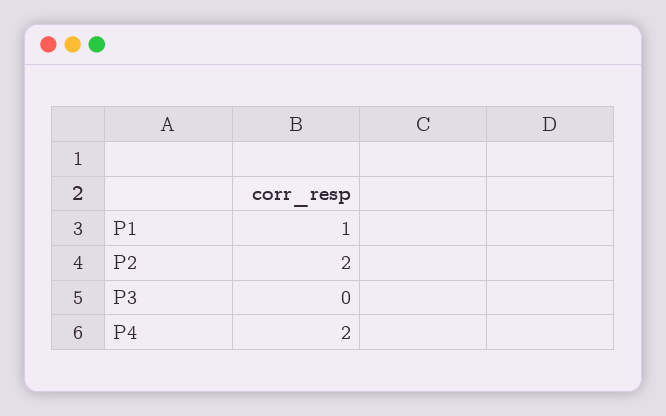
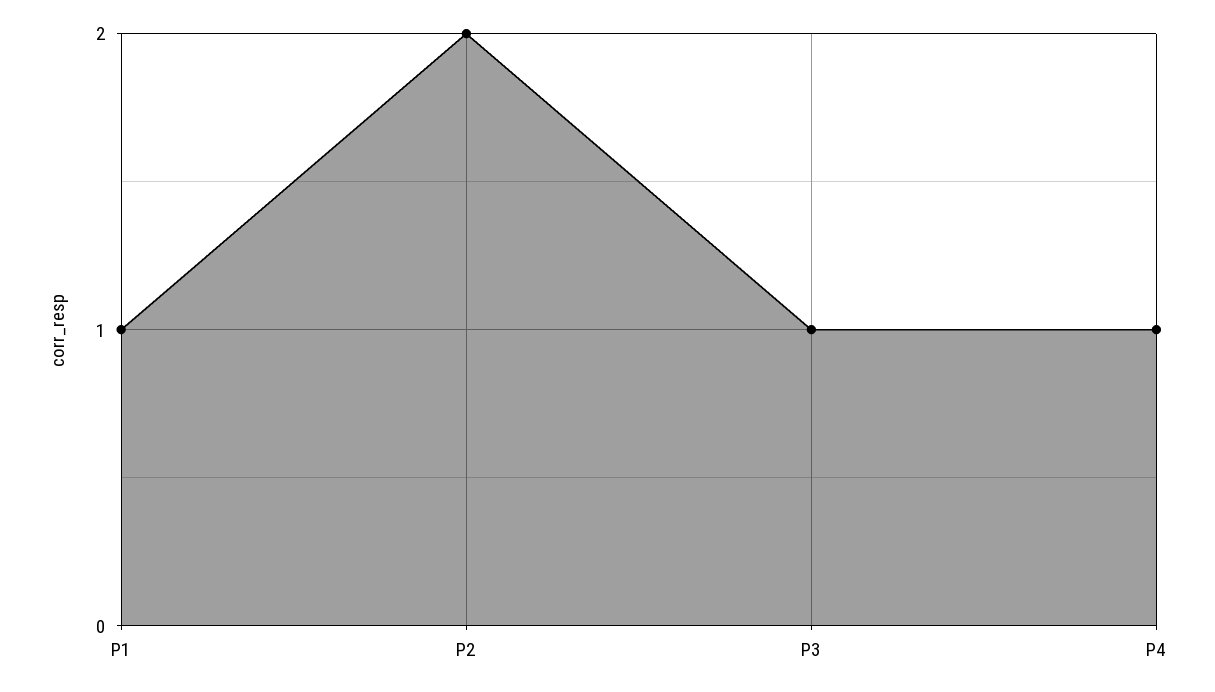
P3: 0 -> 1
P4: 2 -> 1

